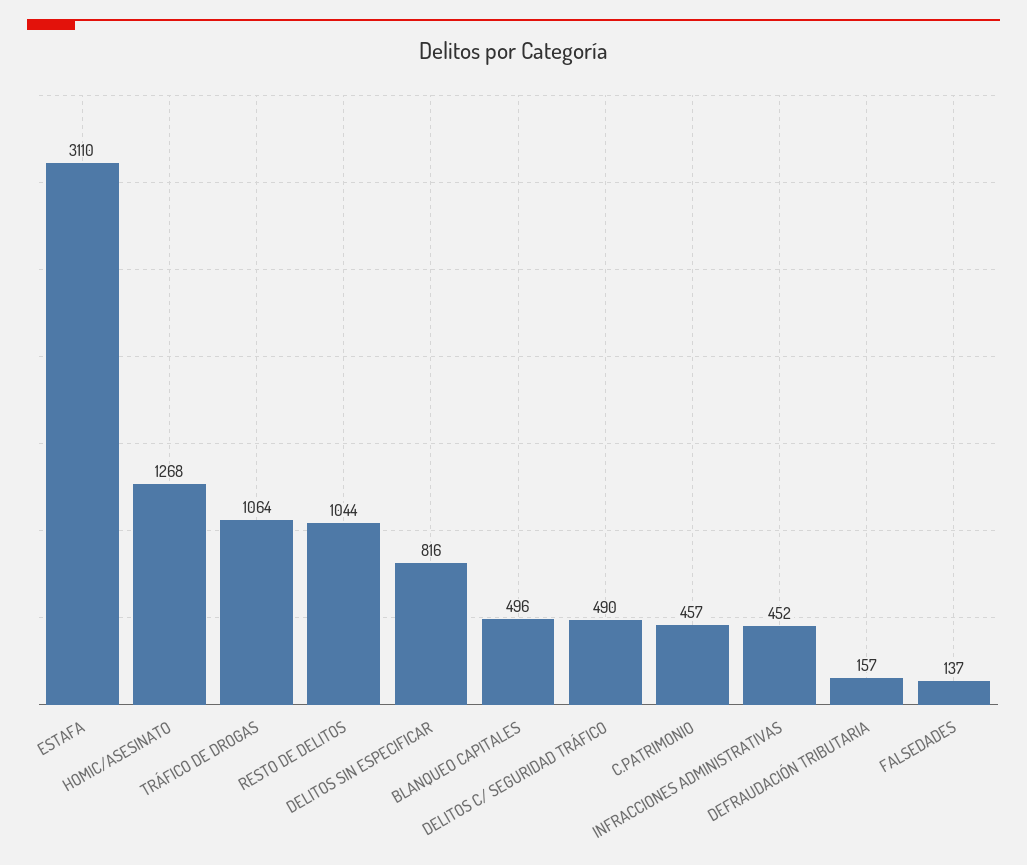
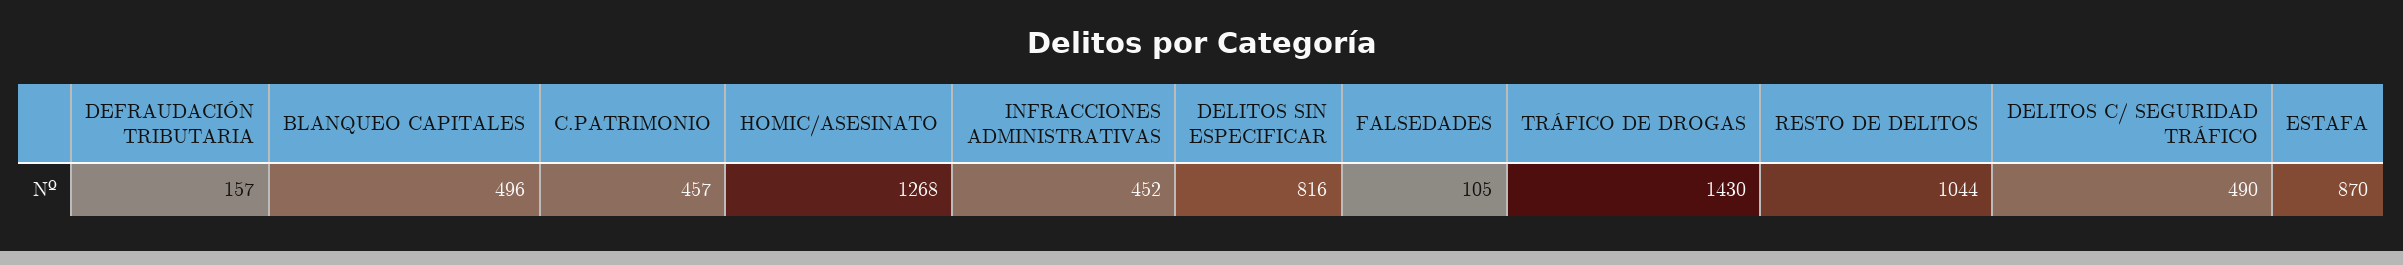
ESTAFA: 3110 -> 870
TRÁFICO DE DROGAS: 1064 -> 1430
FALSEDADES: 137 -> 105

